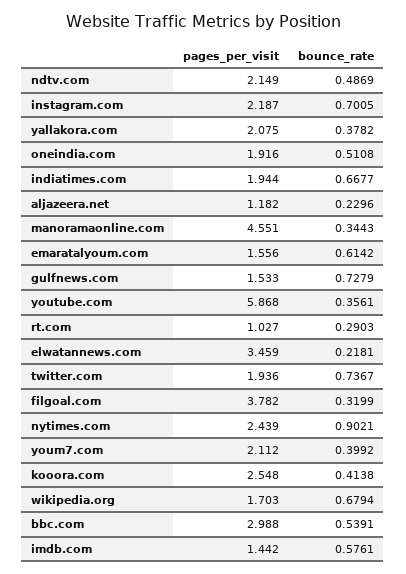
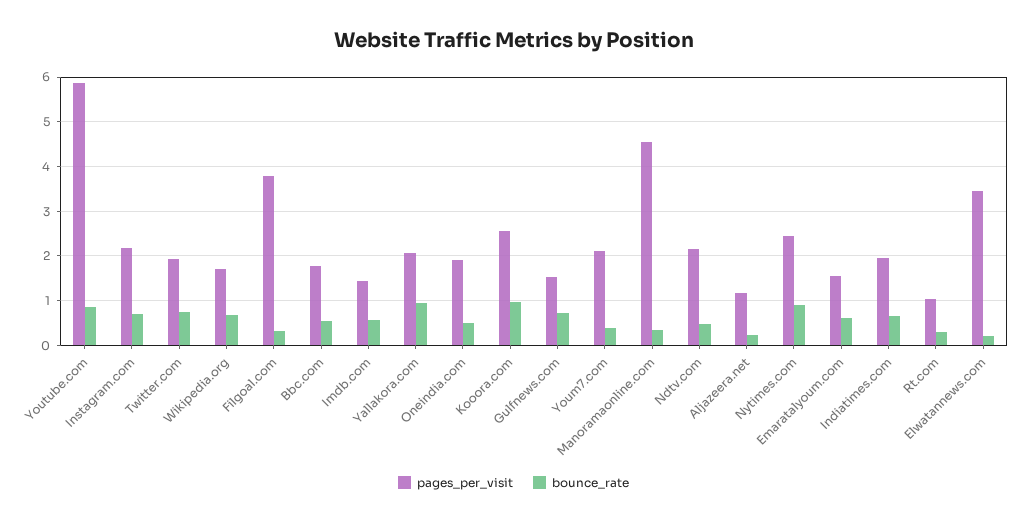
bounce_rate, yallakora.com: 0.3782 -> 1
bounce_rate, youtube.com: 0.3561 -> 0.8
bounce_rate, kooora.com: 0.4138 -> 1
pages_per_visit, bbc.com: 2.988 -> 1.8

